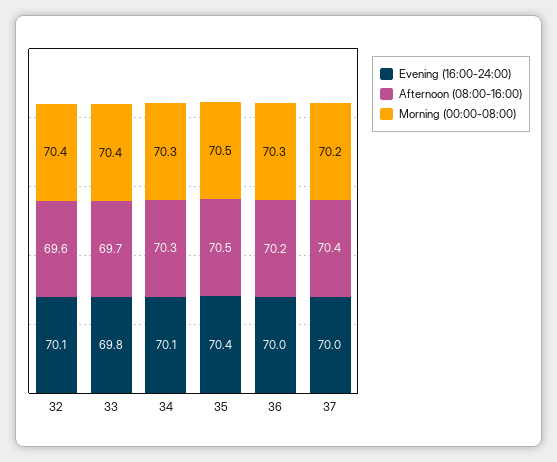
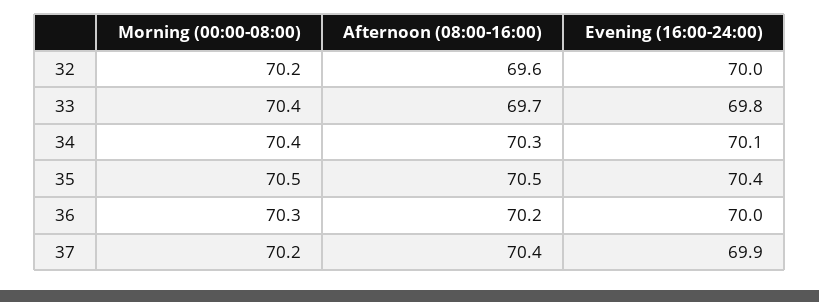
Evening (16:00-24:00), 32: 70.1 -> 70
Morning (00:00-08:00), 32: 70.4 -> 70.2
Morning (00:00-08:00), 34: 70.3 -> 70.4
Evening (16:00-24:00), 37: 70 -> 69.9

